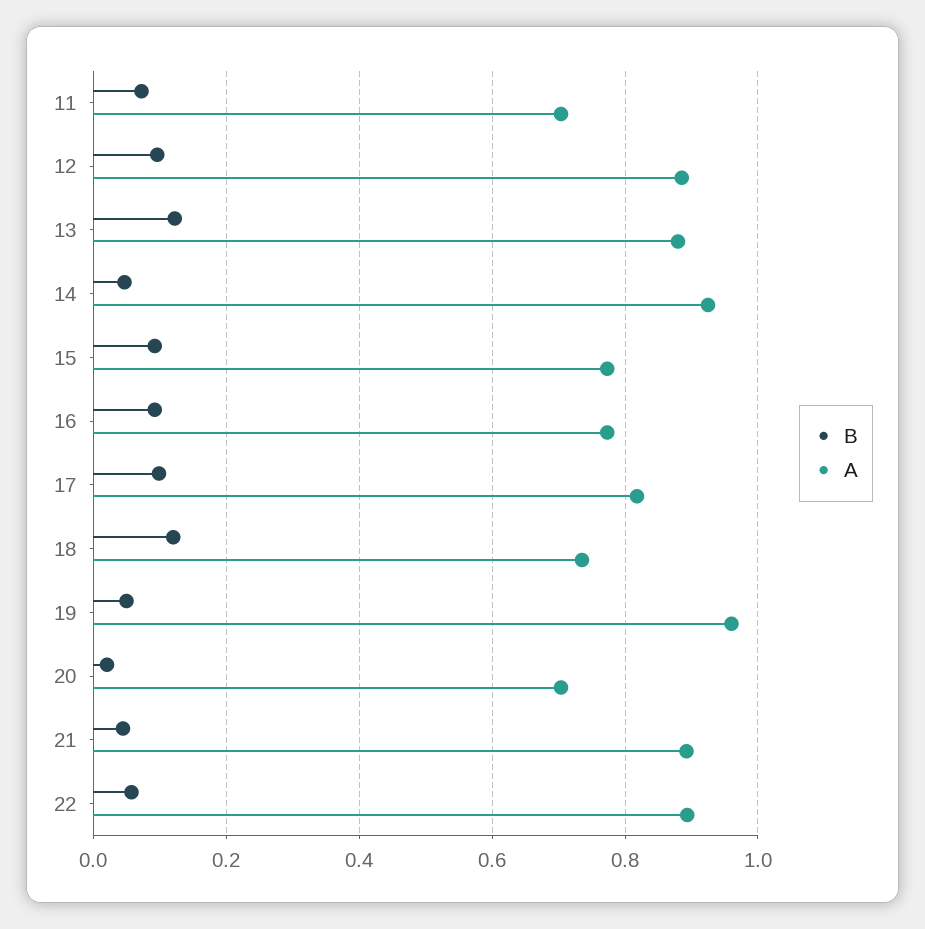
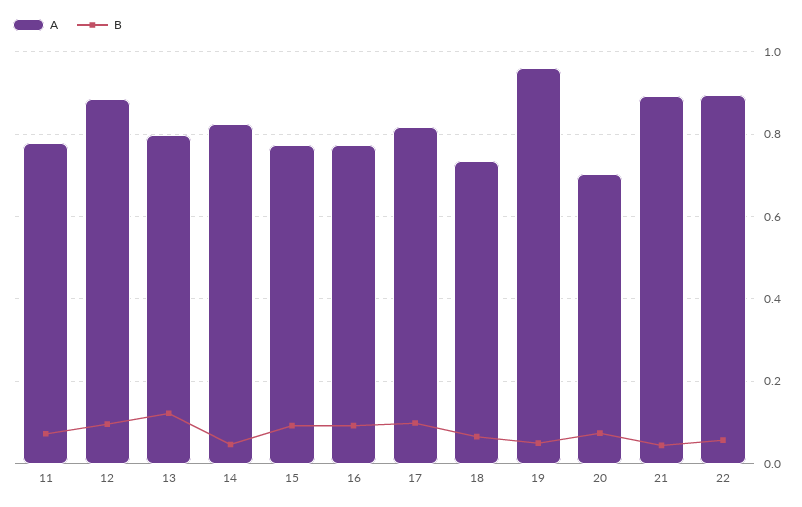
A, 11: 0.7 -> 0.78
A, 13: 0.88 -> 0.8
A, 14: 0.92 -> 0.82
B, 18: 0.12 -> 0.06
B, 20: 0.02 -> 0.08

